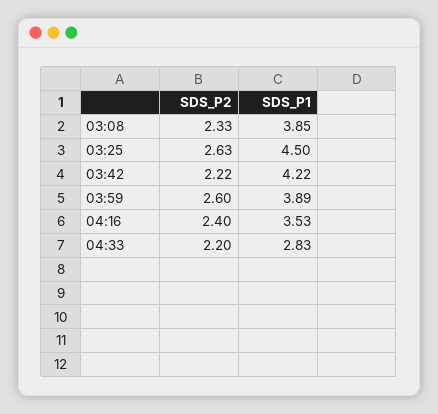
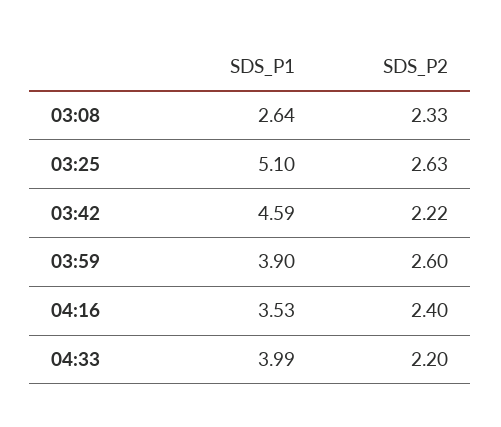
SDS_P1, 03:08: 3.85 -> 2.64
SDS_P1, 03:25: 4.5 -> 5.1
SDS_P1, 03:42: 4.22 -> 4.59
SDS_P1, 03:59: 3.89 -> 3.9
SDS_P1, 04:33: 2.83 -> 3.99

